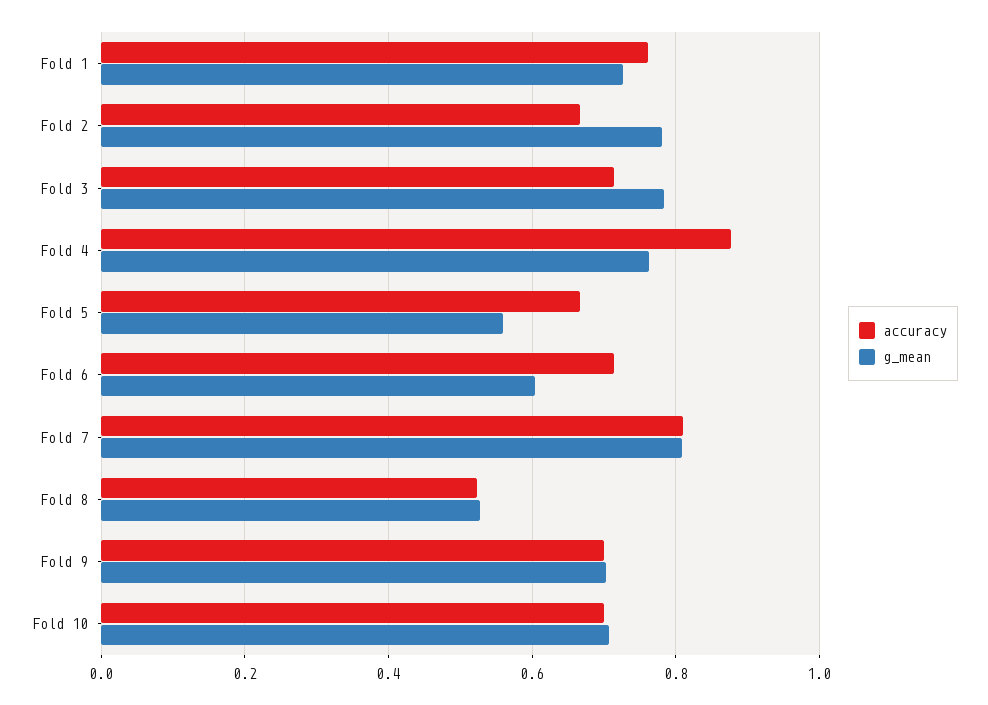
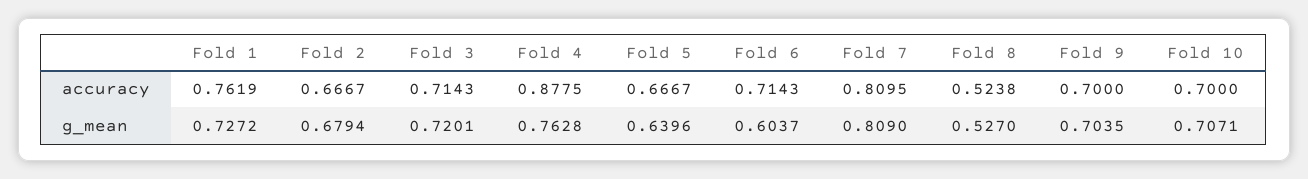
g_mean, Fold 2: 0.78 -> 0.6794
g_mean, Fold 3: 0.78 -> 0.7201
g_mean, Fold 5: 0.56 -> 0.6396

